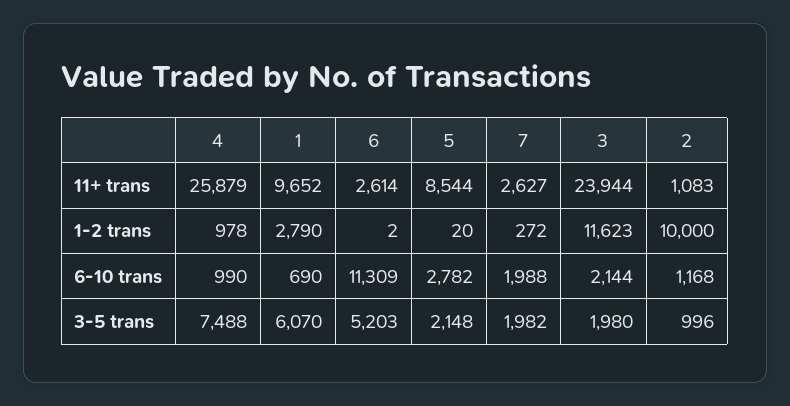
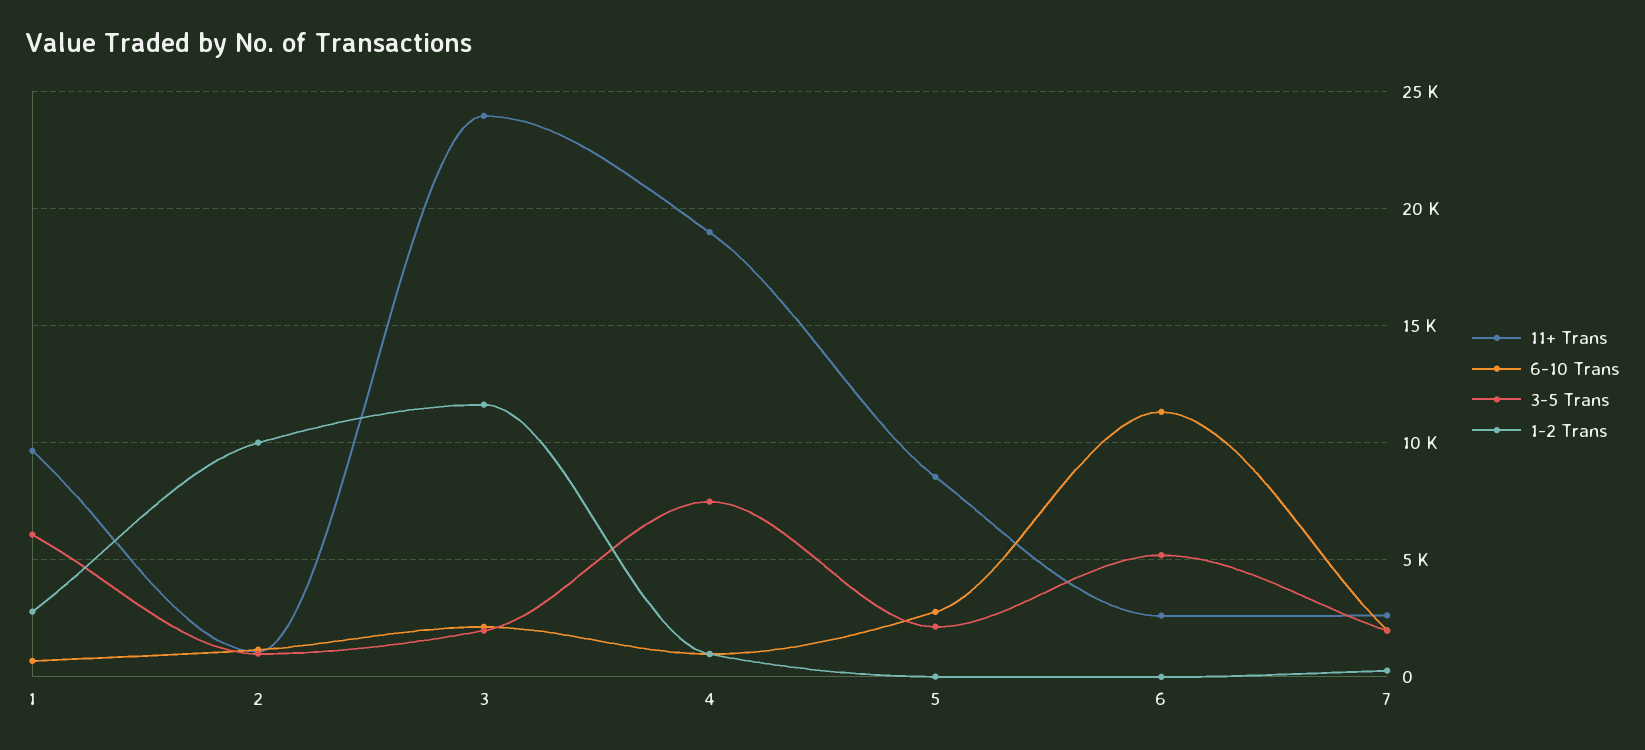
11+ trans, 4: 25879 -> 19000

